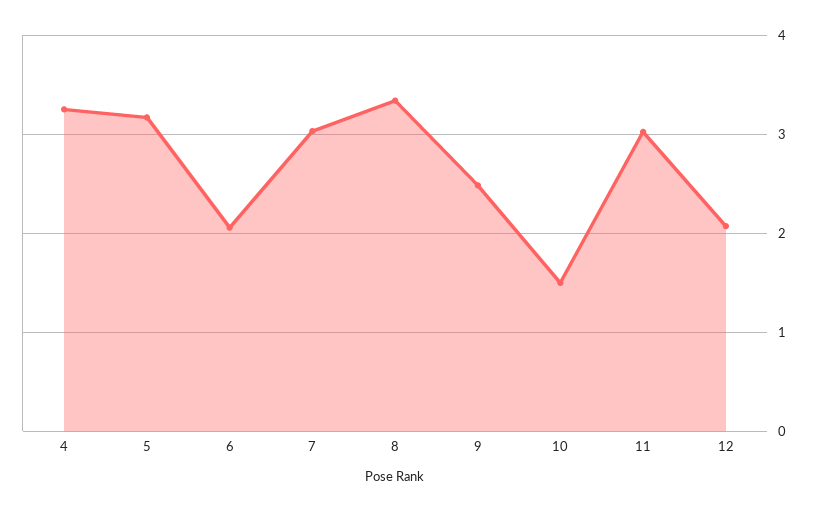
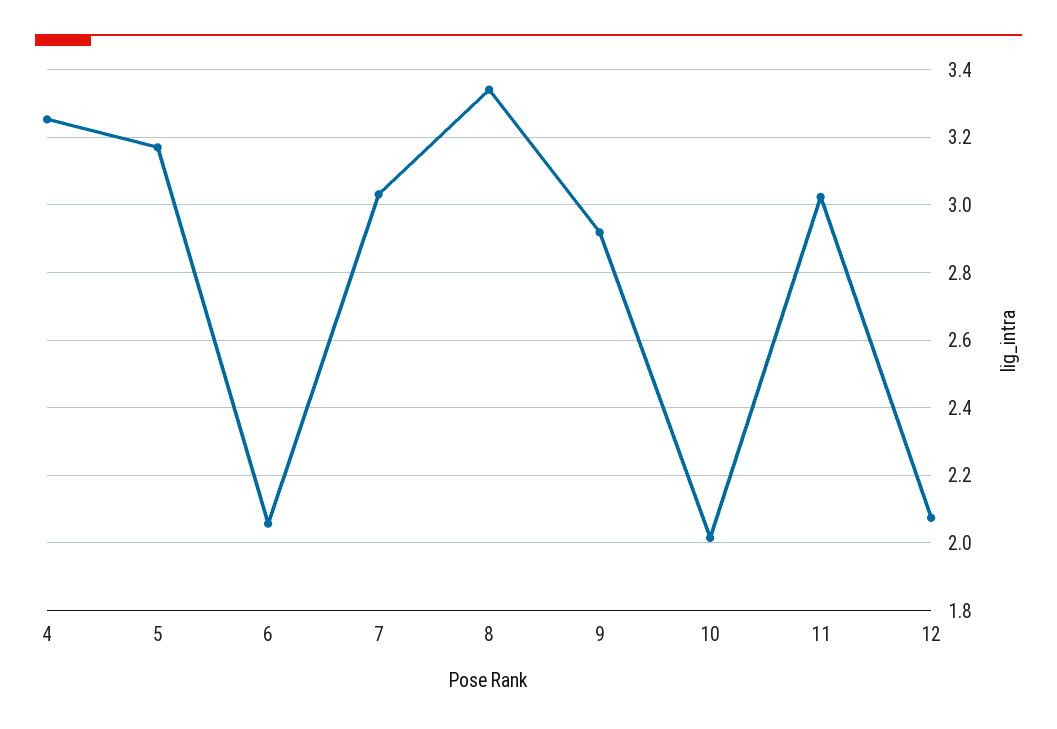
9: 2.5 -> 2.92
10: 1.5 -> 2.02

